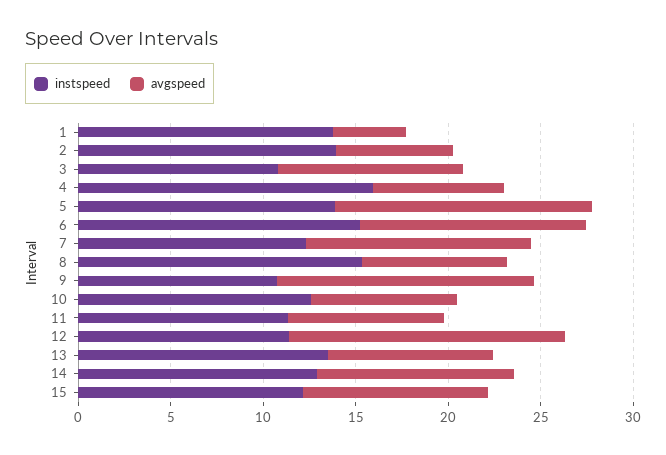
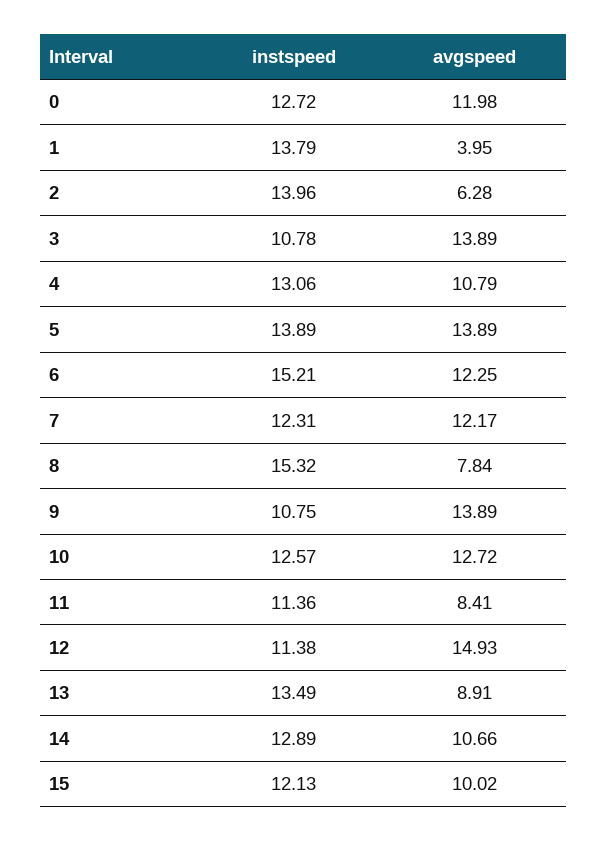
avgspeed, 3: 10 -> 13.89
instspeed, 4: 16 -> 13.06
avgspeed, 4: 7 -> 10.79
avgspeed, 10: 8 -> 12.72
instspeed, 0: none -> 12.72
avgspeed, 0: none -> 11.98

